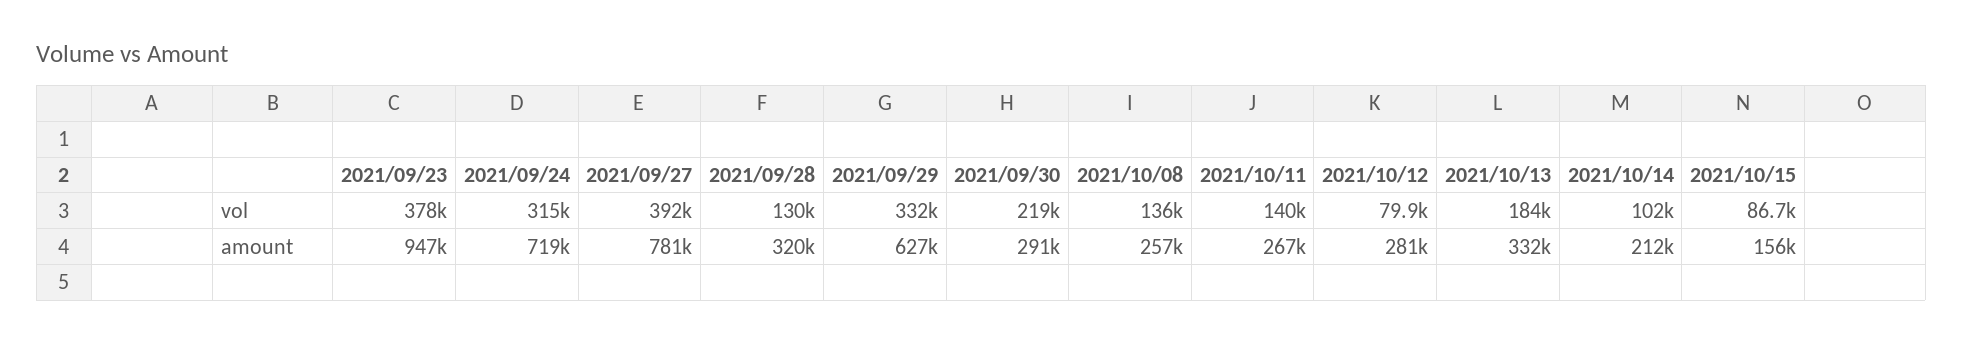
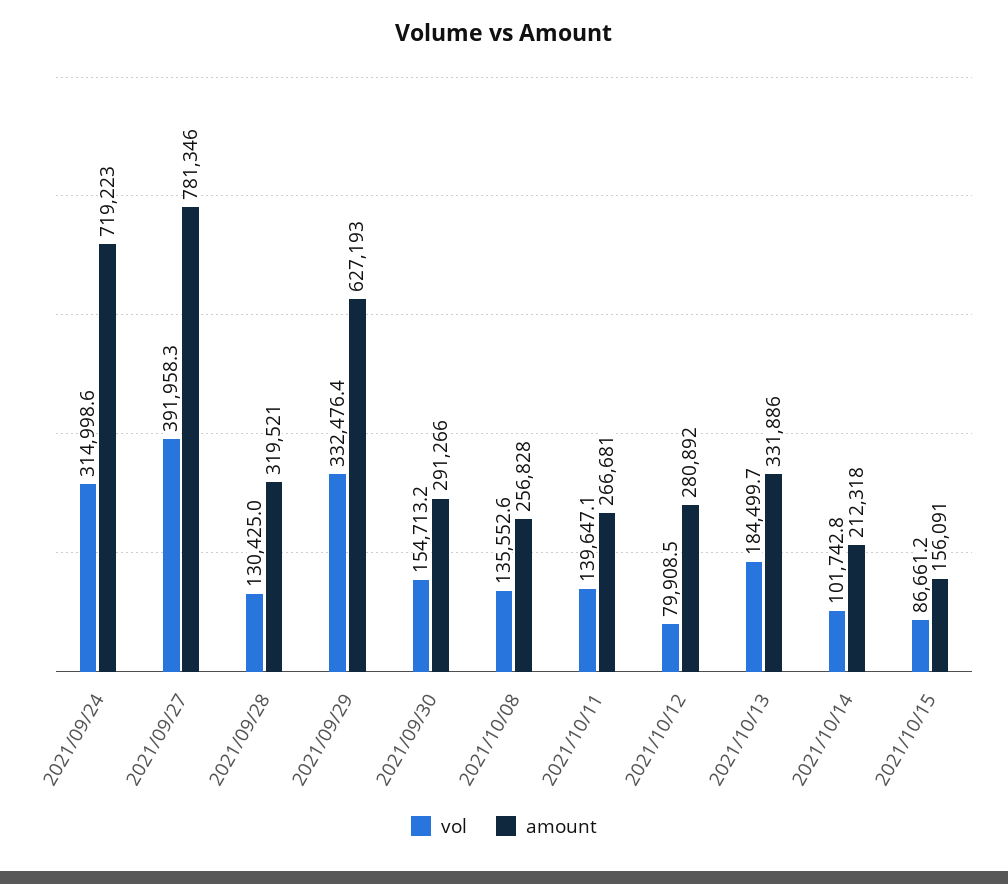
vol, 2021/09/23: 378000 -> none
vol, 2021/09/30: 219000 -> 154713.2
amount, 2021/09/23: 947000 -> none

